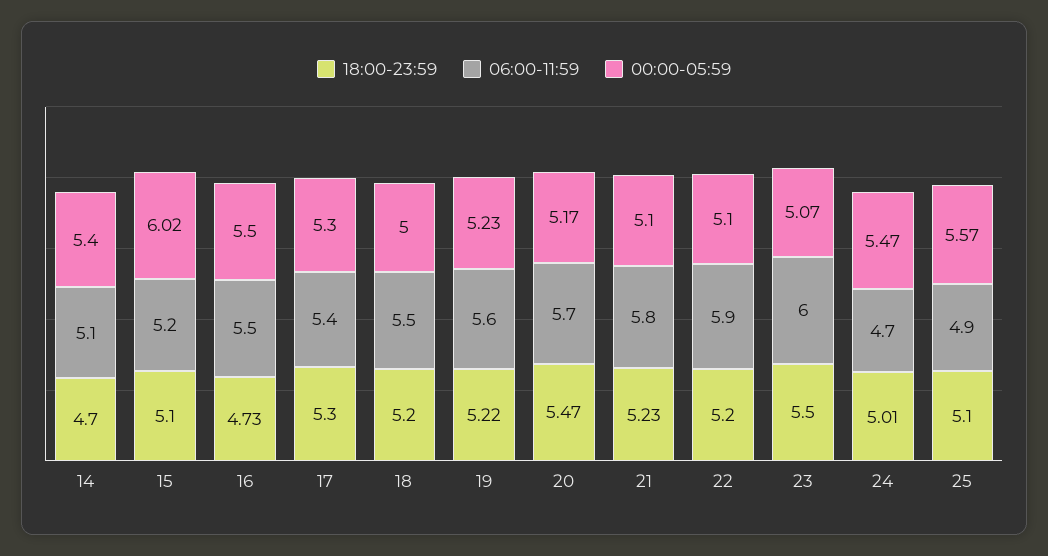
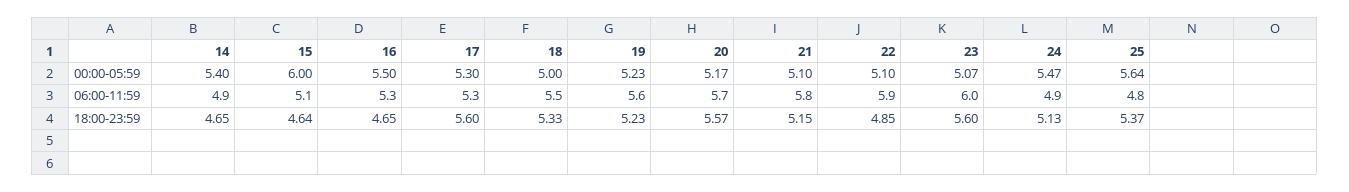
18:00-23:59, 14: 4.7 -> 4.65
06:00-11:59, 14: 5.1 -> 4.9
18:00-23:59, 15: 5.1 -> 4.64
06:00-11:59, 15: 5.2 -> 5.1
00:00-05:59, 15: 6.02 -> 6
18:00-23:59, 16: 4.73 -> 4.65
06:00-11:59, 16: 5.5 -> 5.3
18:00-23:59, 17: 5.3 -> 5.6
06:00-11:59, 17: 5.4 -> 5.3
18:00-23:59, 18: 5.2 -> 5.33
18:00-23:59, 19: 5.22 -> 5.23
18:00-23:59, 20: 5.47 -> 5.57
18:00-23:59, 21: 5.23 -> 5.15
18:00-23:59, 22: 5.2 -> 4.85
18:00-23:59, 23: 5.5 -> 5.6
18:00-23:59, 24: 5.01 -> 5.13
06:00-11:59, 24: 4.7 -> 4.9
18:00-23:59, 25: 5.1 -> 5.37
06:00-11:59, 25: 4.9 -> 4.8
00:00-05:59, 25: 5.57 -> 5.64

